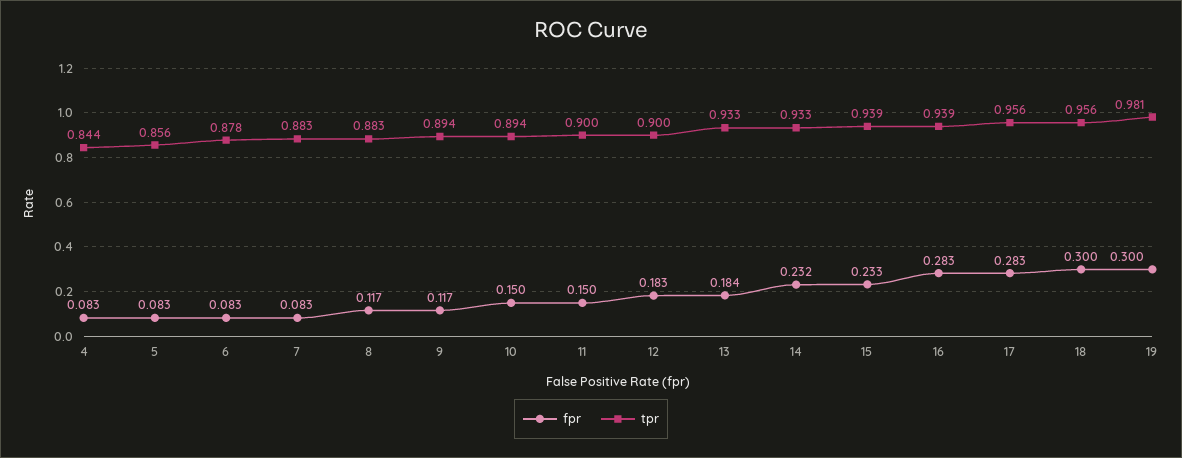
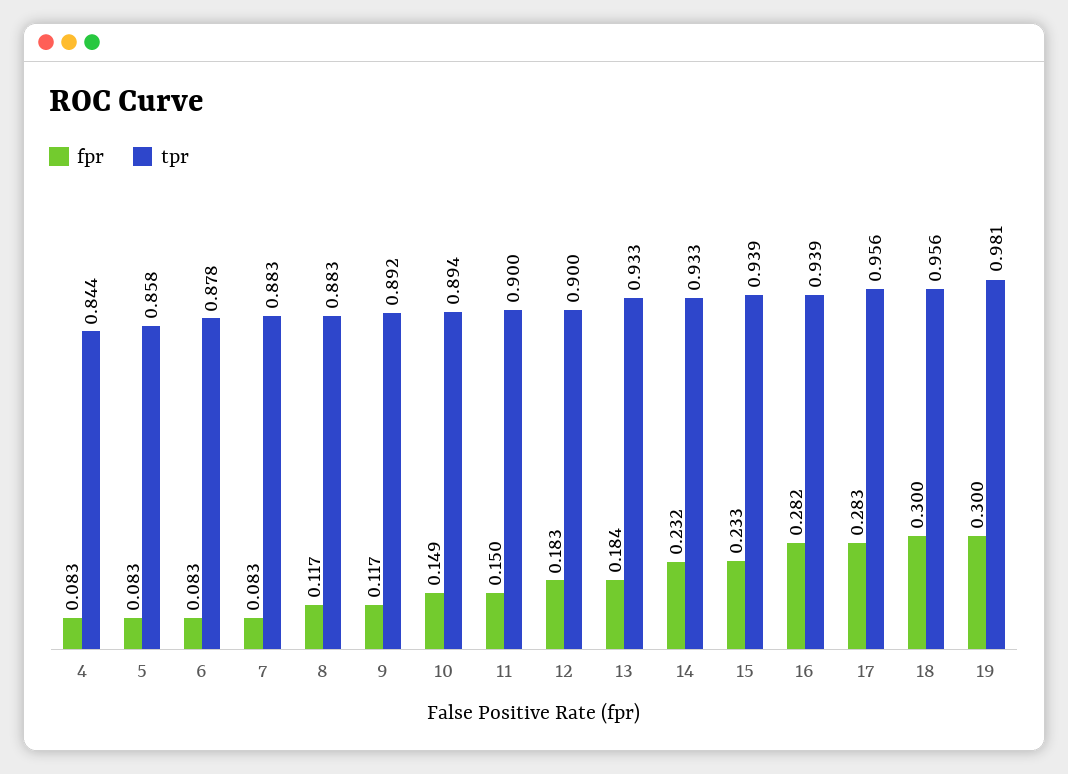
tpr, 5: 0.856 -> 0.858
tpr, 9: 0.894 -> 0.892
fpr, 10: 0.15 -> 0.149
fpr, 16: 0.283 -> 0.282

